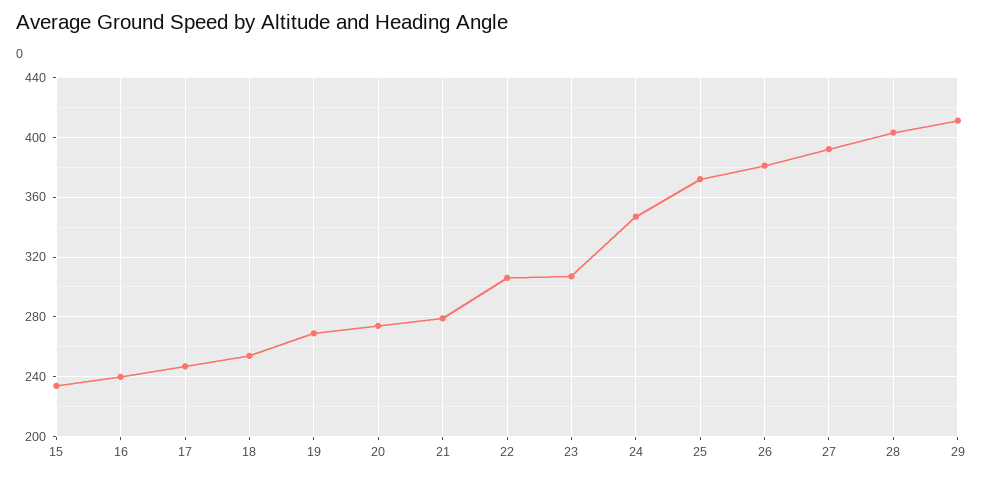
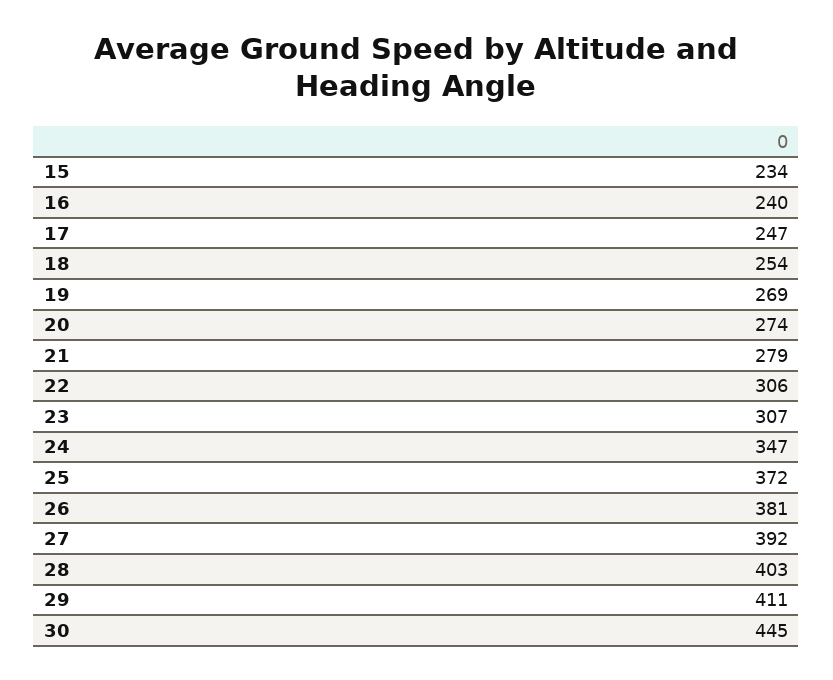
30: none -> 445

